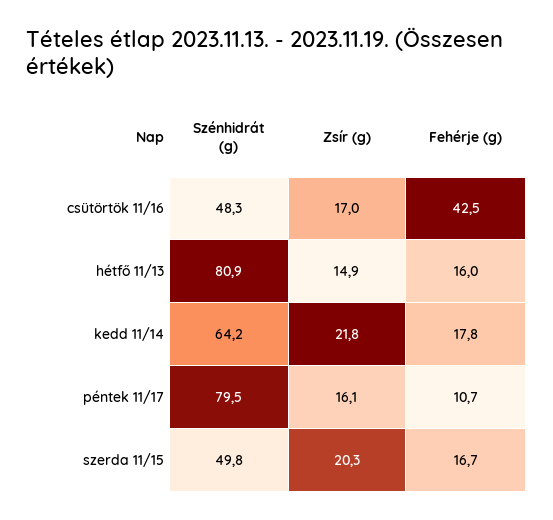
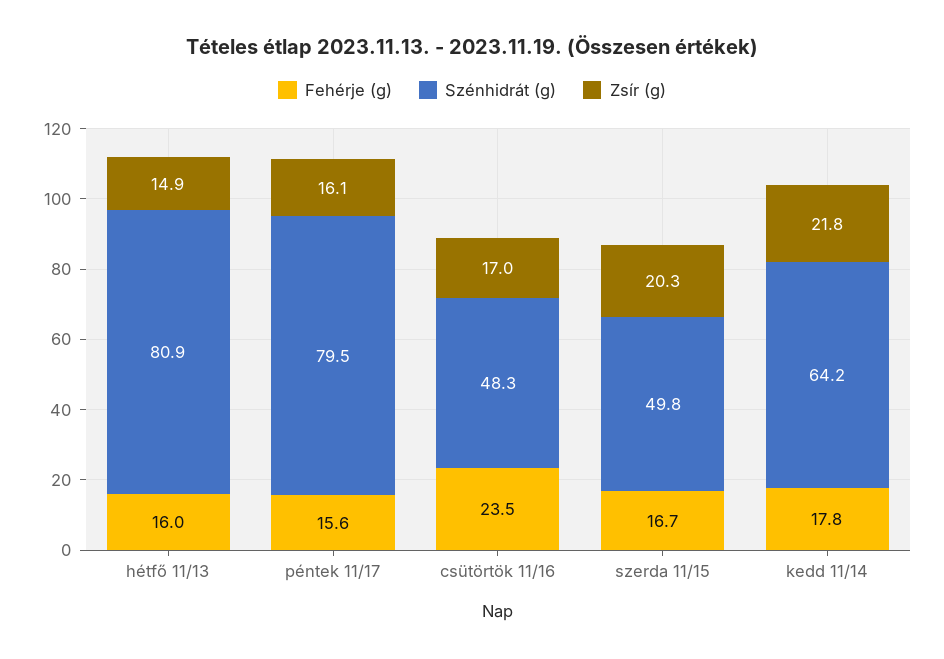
Fehérje (g), csütörtök 11/16: 42.5 -> 23.5
Fehérje (g), péntek 11/17: 10.7 -> 15.6

